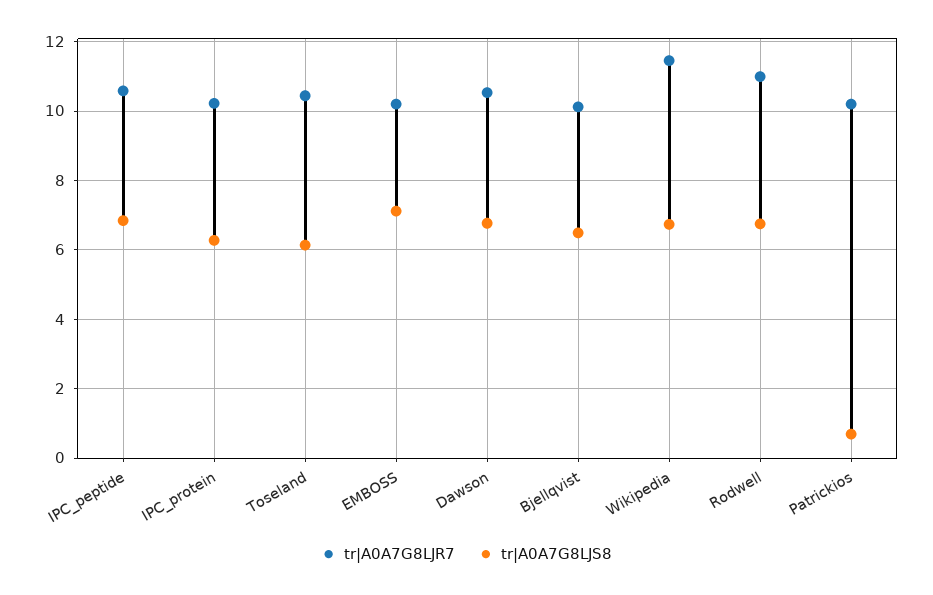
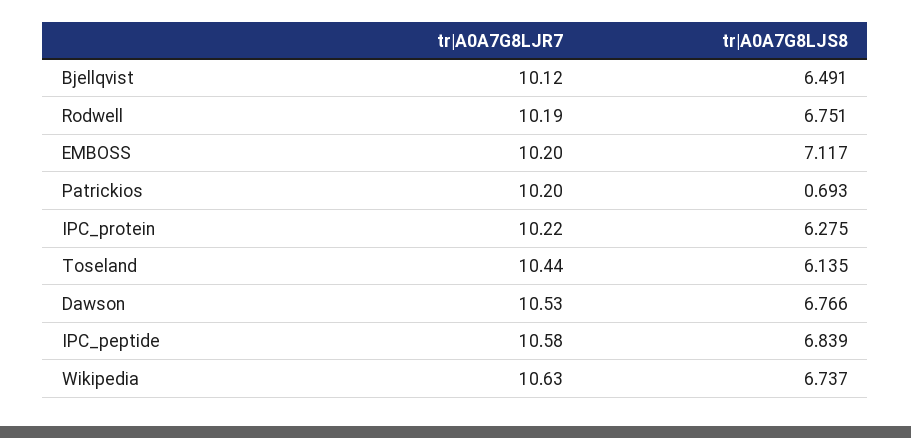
tr|A0A7G8LJR7, Wikipedia: 11.4 -> 10.63
tr|A0A7G8LJR7, Rodwell: 11 -> 10.19

